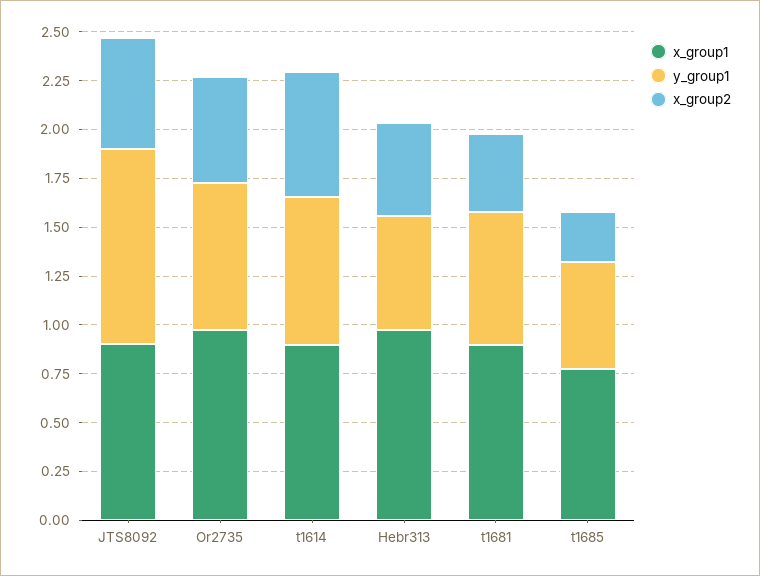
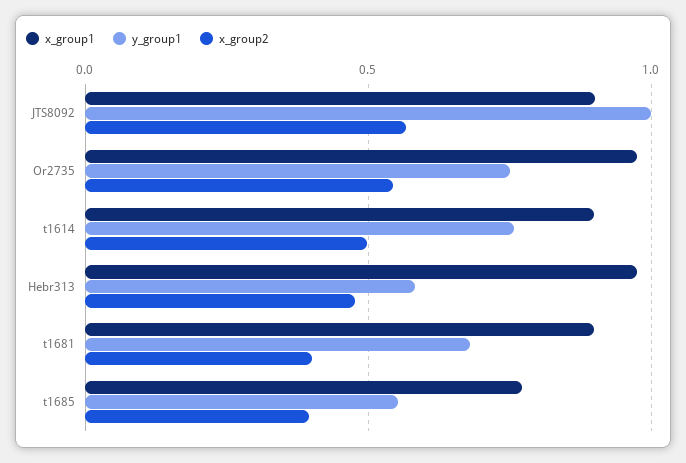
x_group2, t1614: 0.65 -> 0.5
x_group2, t1685: 0.25 -> 0.4

